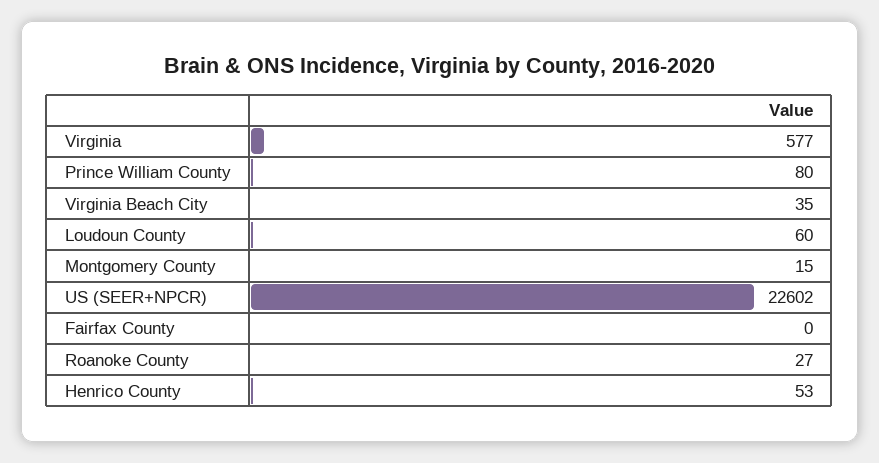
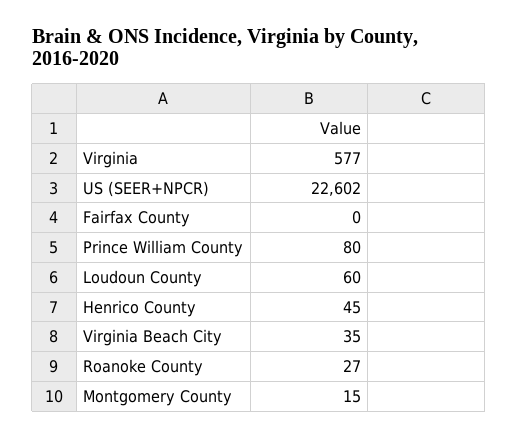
Henrico County: 53 -> 45

